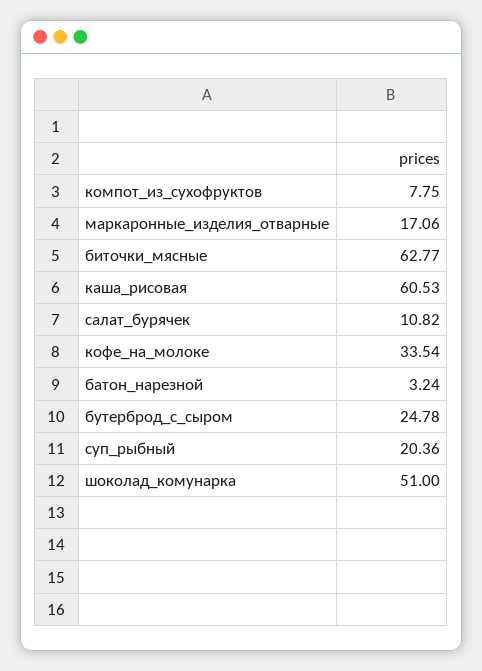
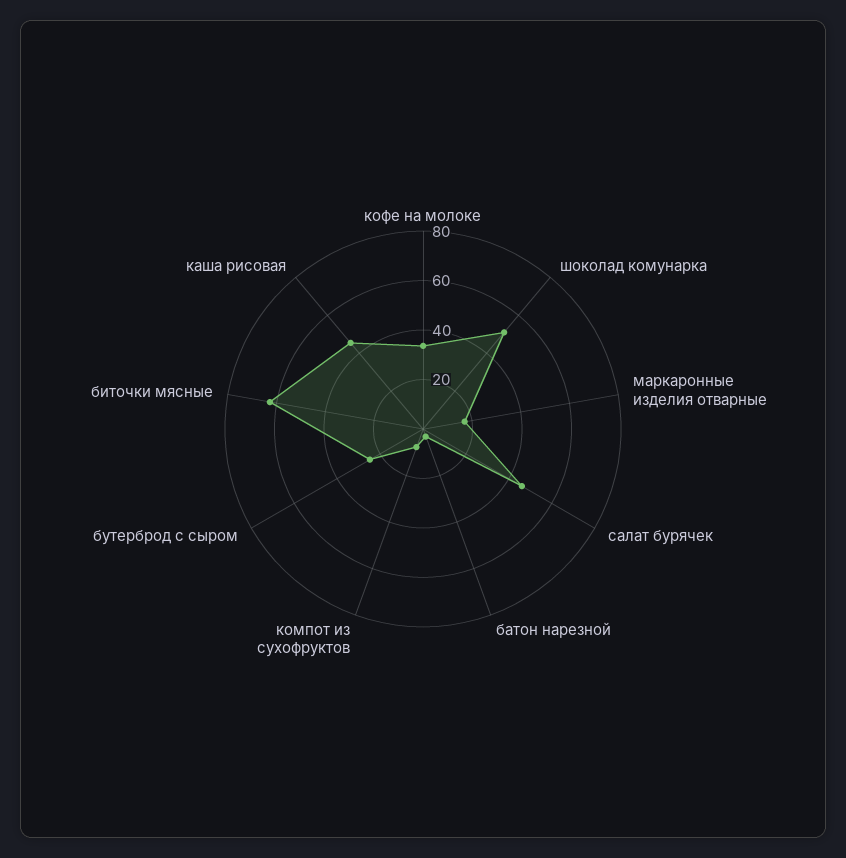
каша_рисовая: 60.53 -> 45
салат_бурячек: 10.82 -> 45
суп_рыбный: 20.36 -> none

